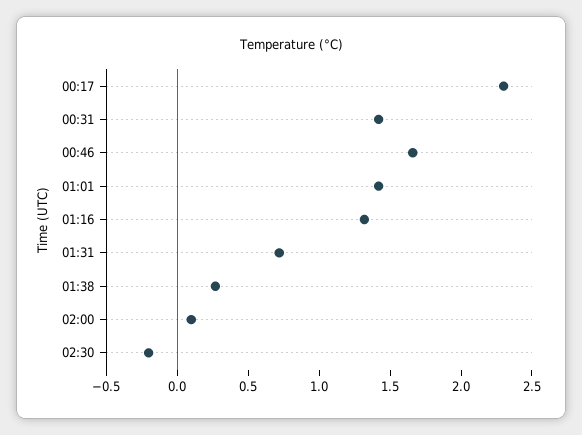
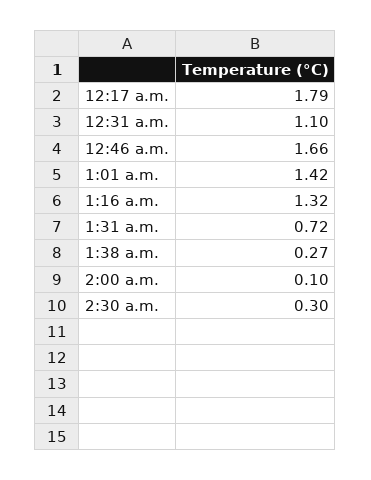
00:17: 2.3 -> 1.79
00:31: 1.4 -> 1.1
02:30: -0.2 -> 0.3

